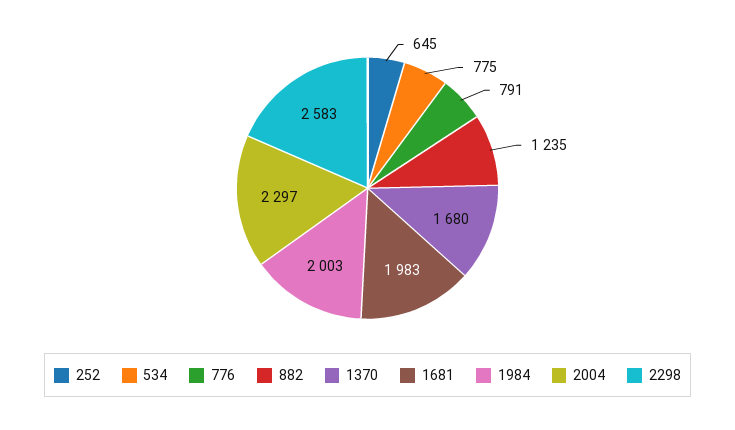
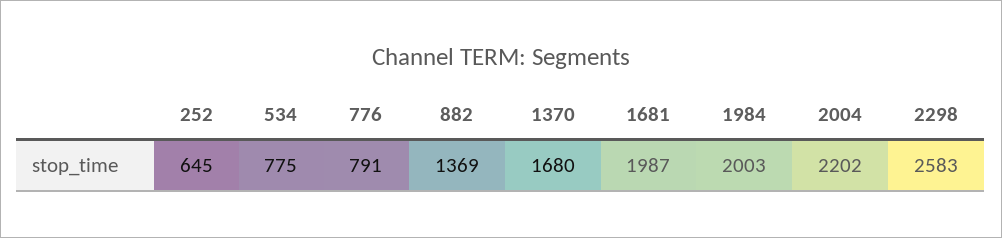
882: 1235 -> 1369
1681: 1983 -> 1987
2004: 2297 -> 2202

